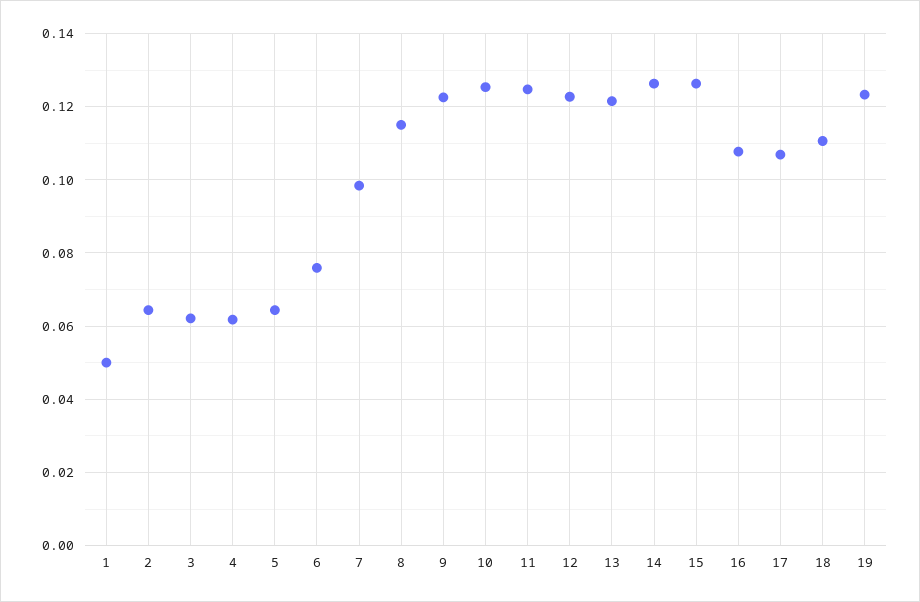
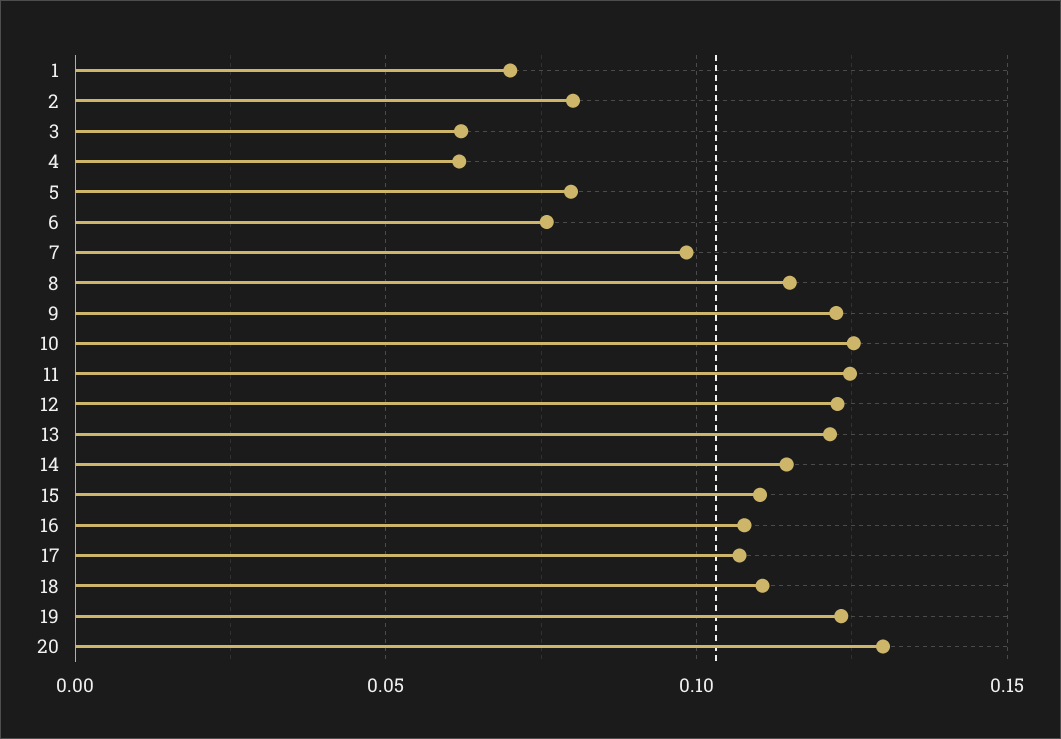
1: 0.05 -> 0.07
2: 0.064 -> 0.08
5: 0.064 -> 0.08
14: 0.126 -> 0.115
15: 0.126 -> 0.11
20: none -> 0.13

